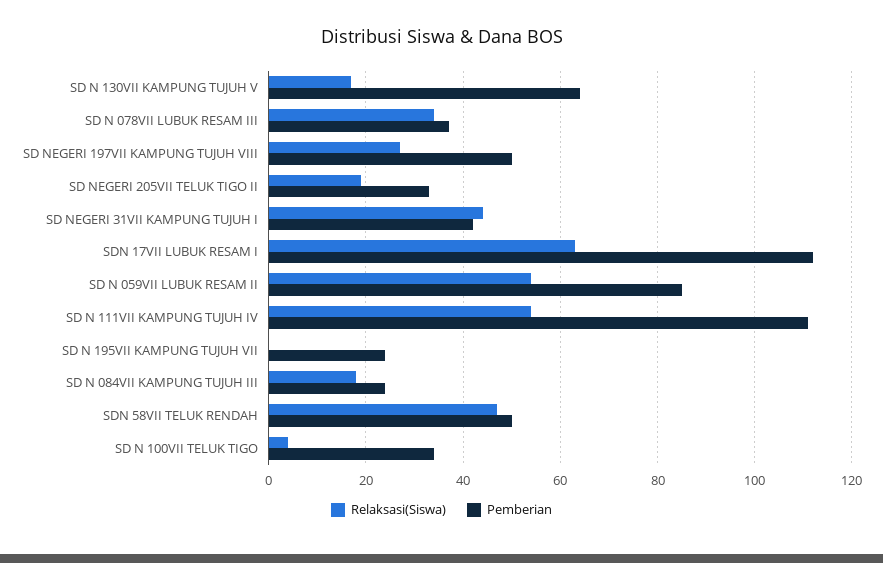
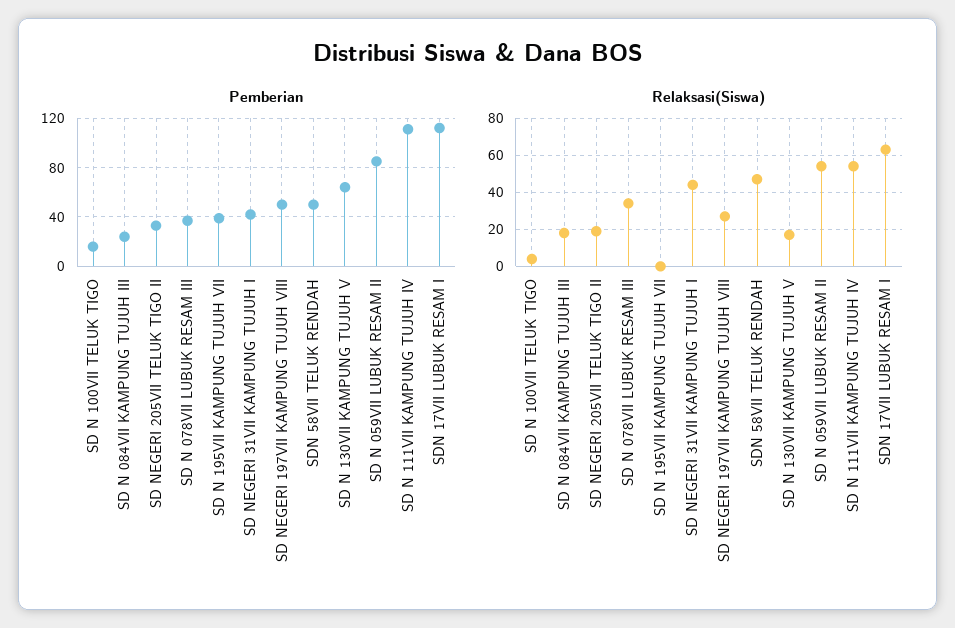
Pemberian, SD N 195VII KAMPUNG TUJUH VII: 25 -> 40
Pemberian, SD N 100VII TELUK TIGO: 35 -> 15

